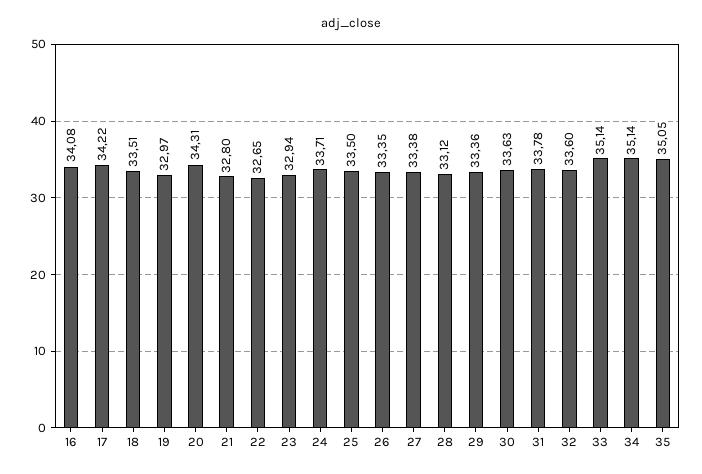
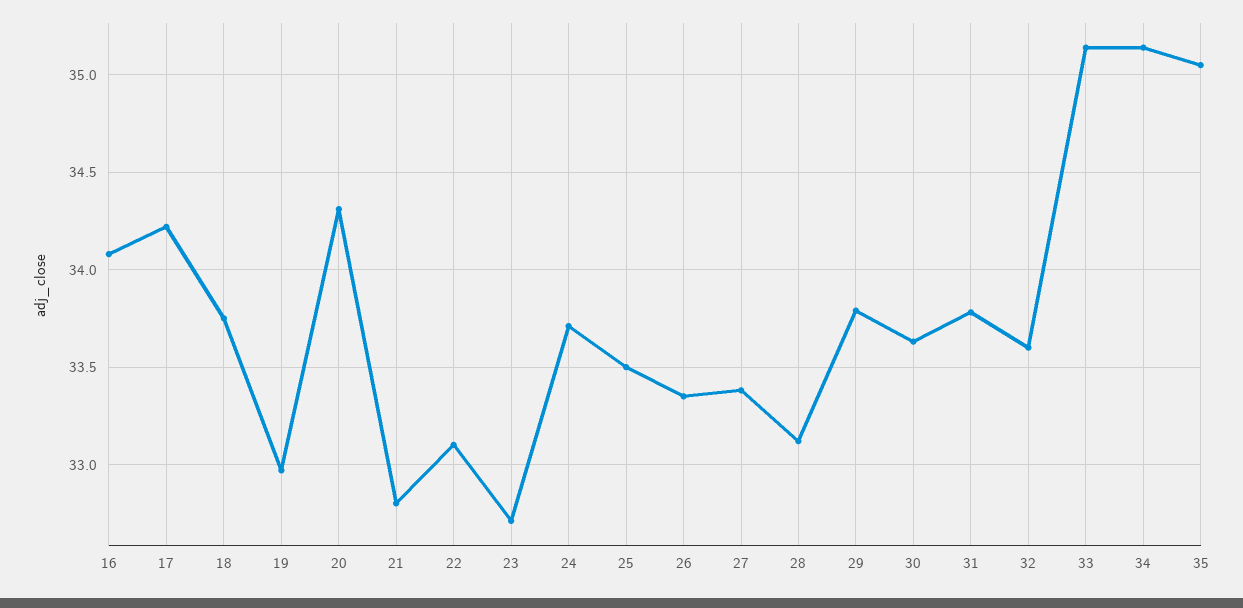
18: 33.51 -> 33.75
22: 32.65 -> 33.1
23: 32.94 -> 32.7
29: 33.36 -> 33.8

